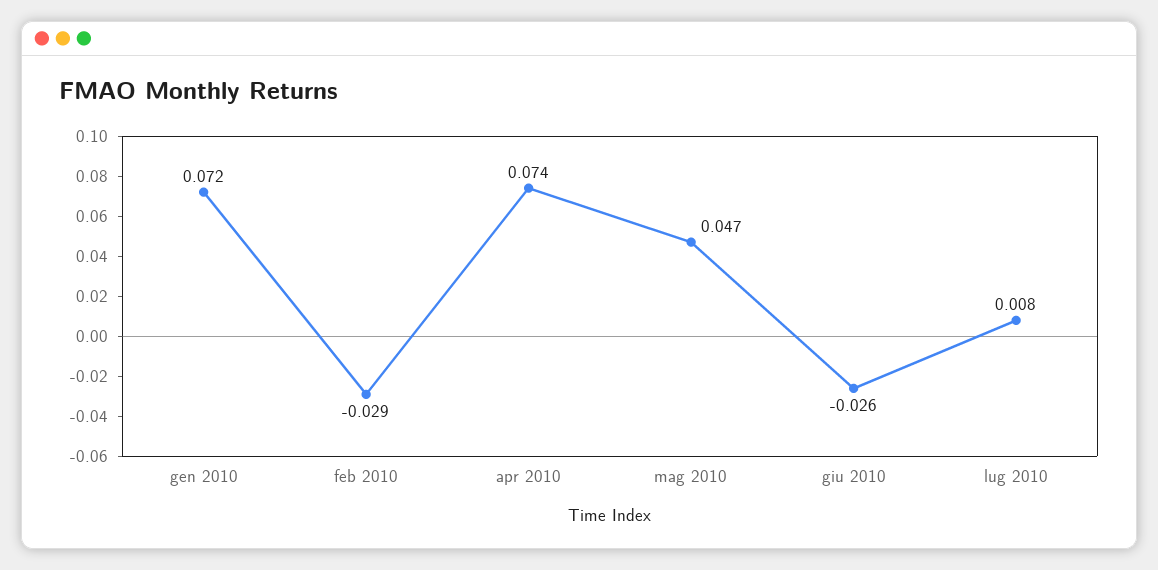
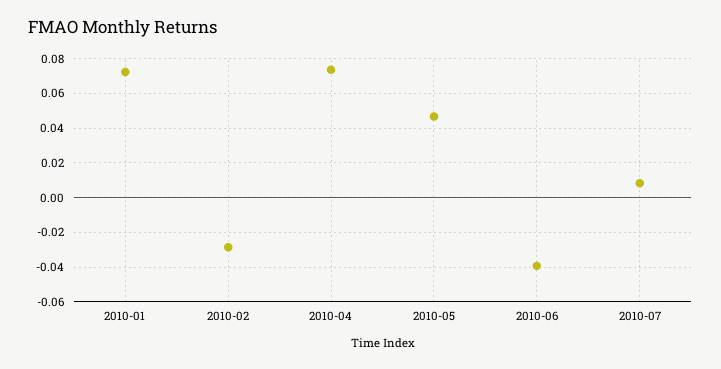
giu 2010: -0.026 -> -0.04

